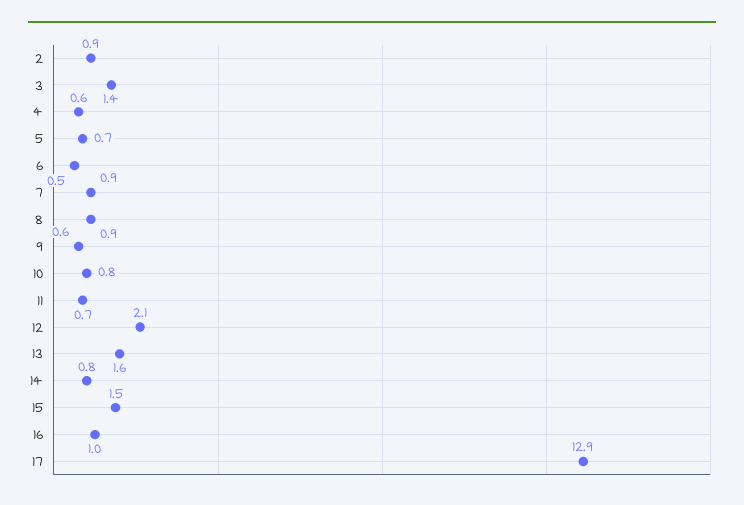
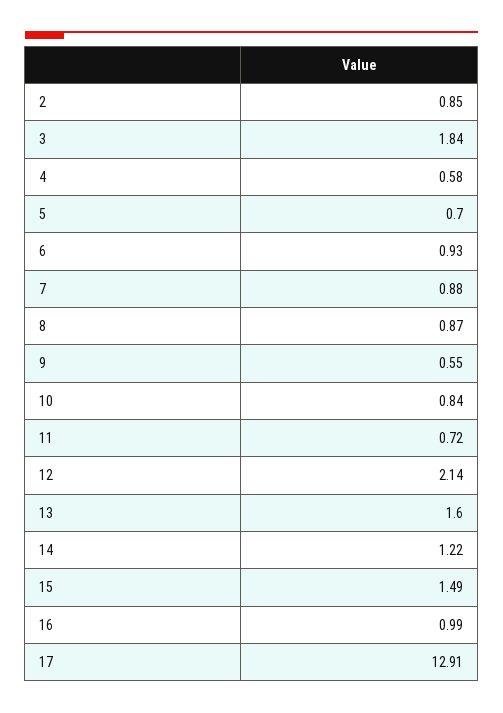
3: 1.4 -> 1.84
6: 0.5 -> 0.93
14: 0.8 -> 1.22

